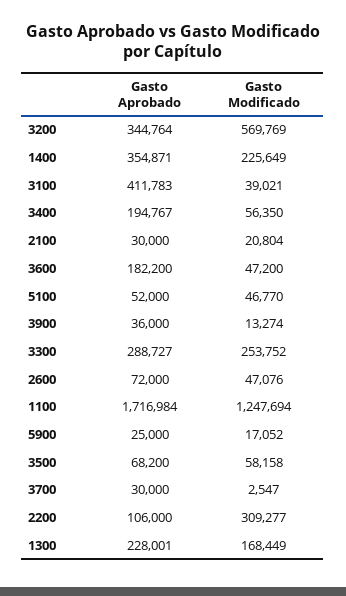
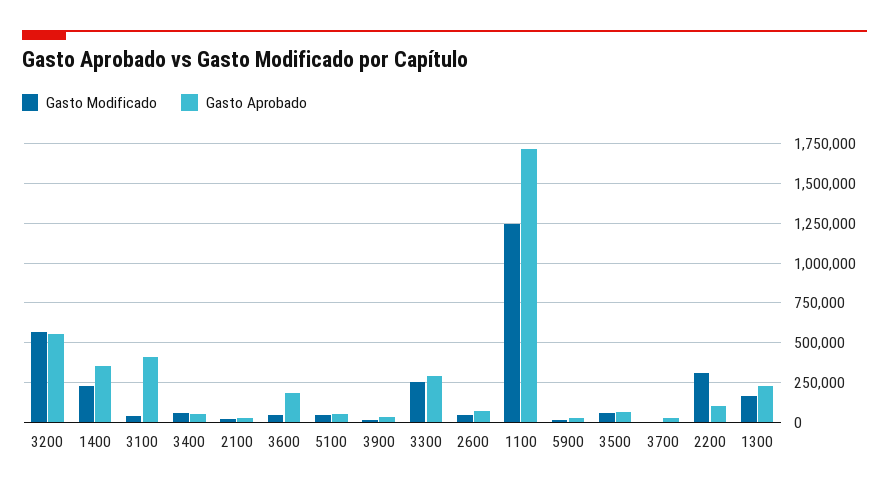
Gasto Aprobado, 3200: 344764 -> 550000
Gasto Aprobado, 3400: 194767 -> 50000

